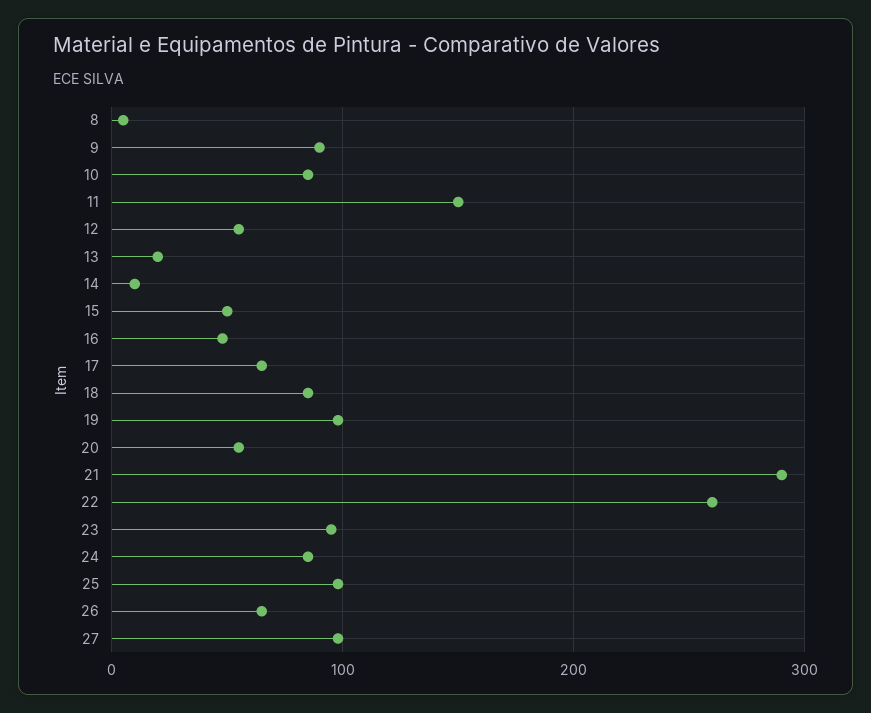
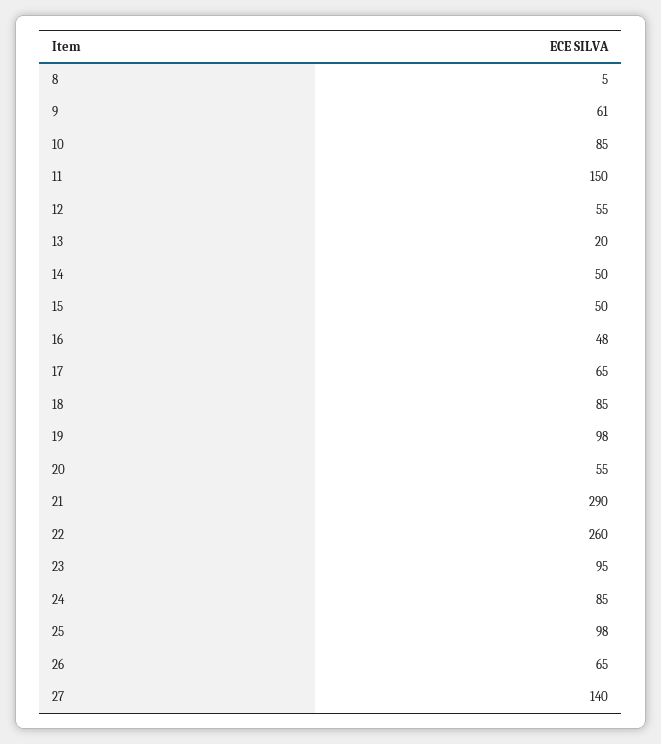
9: 90 -> 61
14: 10 -> 50
27: 100 -> 140

